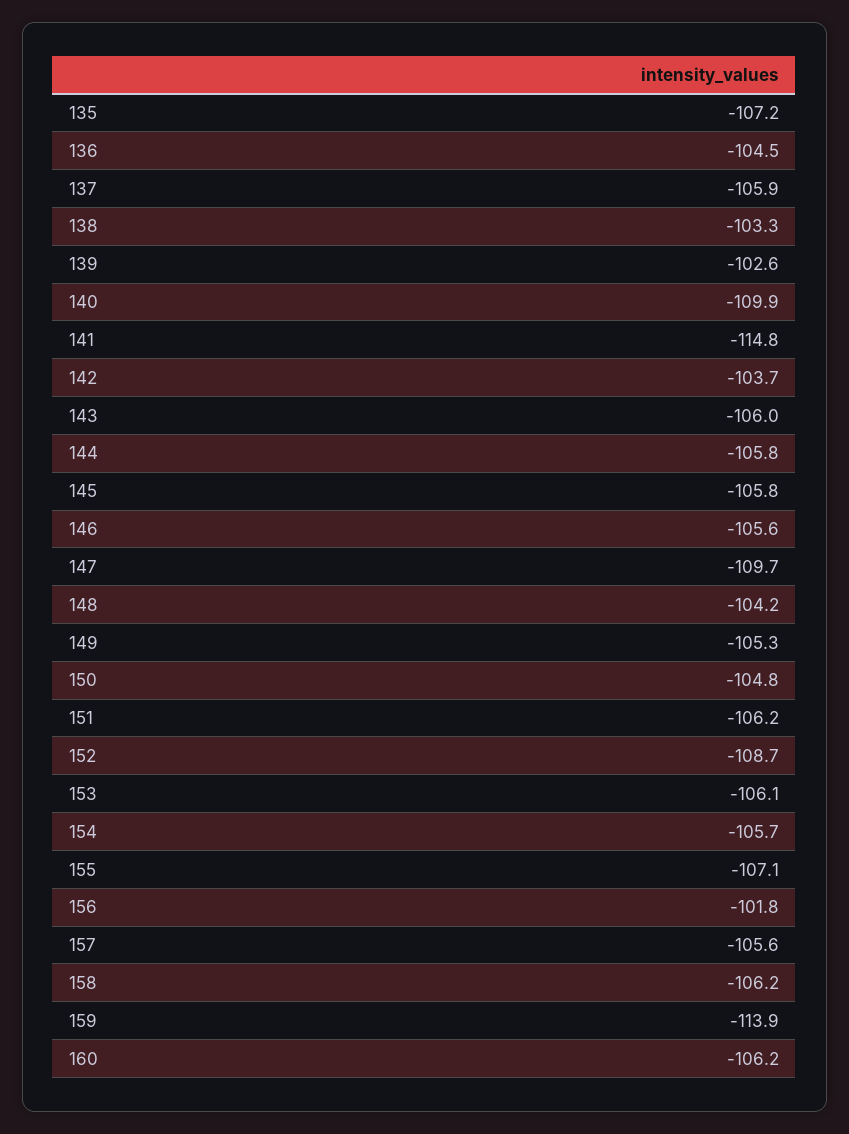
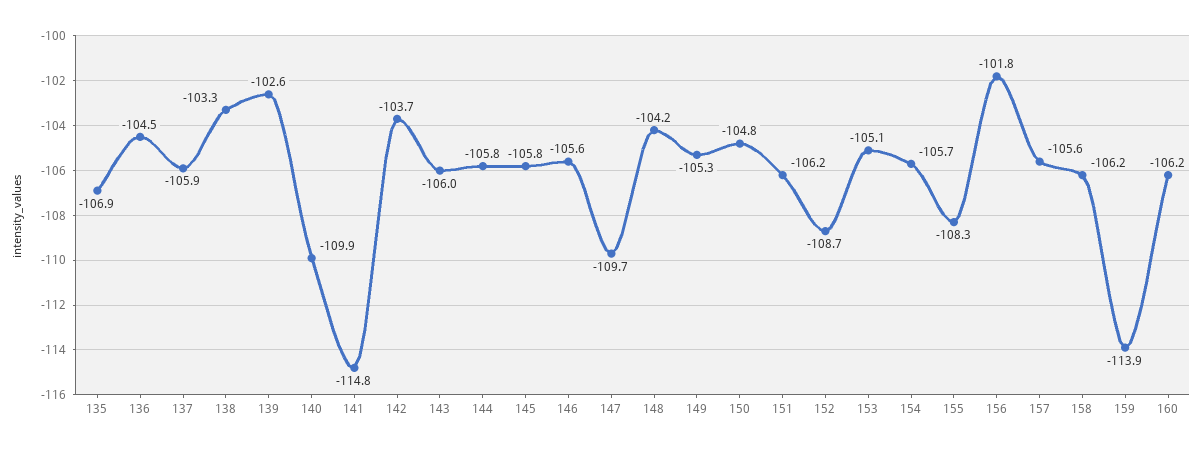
135: -107.2 -> -106.9
153: -106.1 -> -105.1
155: -107.1 -> -108.3

